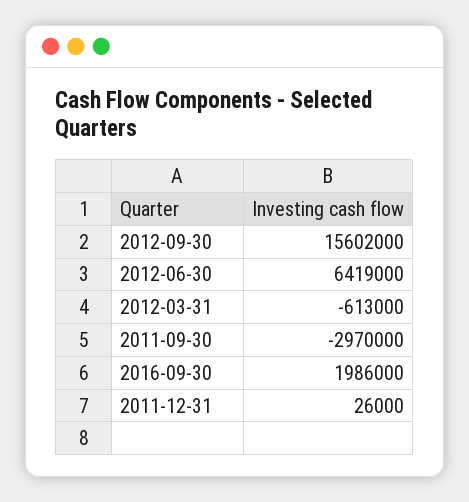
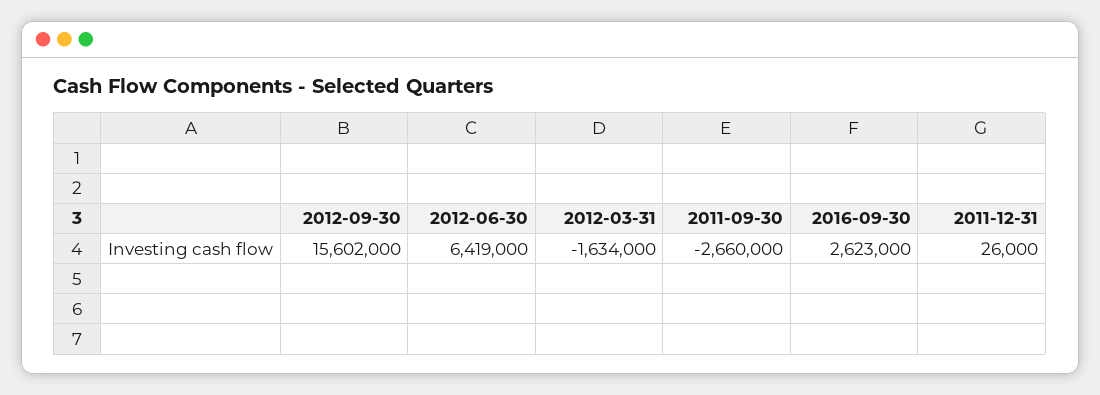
2012-03-31: -613000 -> -1634000
2011-09-30: -2970000 -> -2660000
2016-09-30: 1986000 -> 2623000

